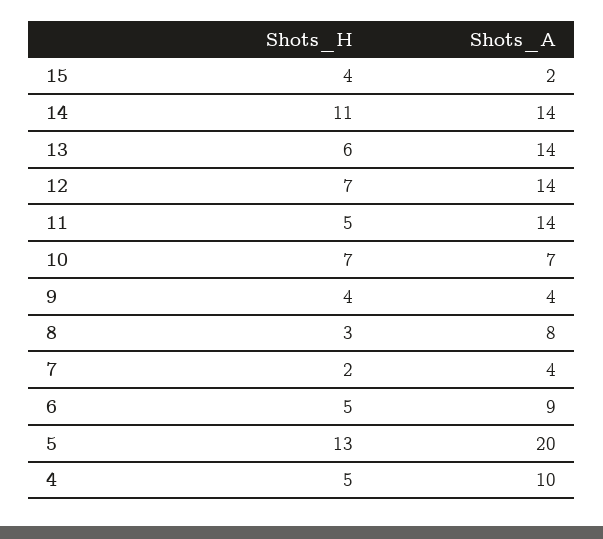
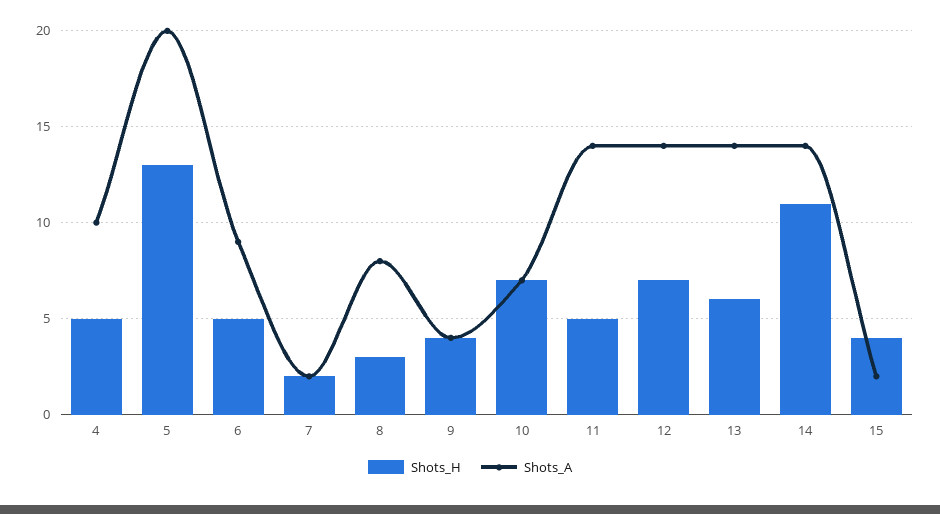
Shots_A, 7: 4 -> 2

